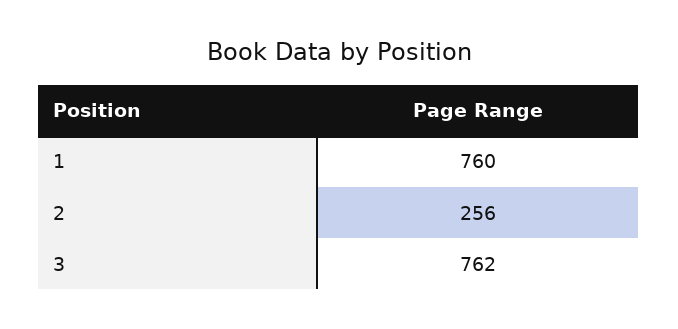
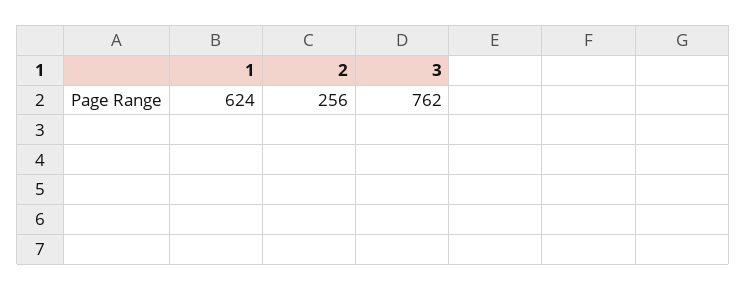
1: 760 -> 624

